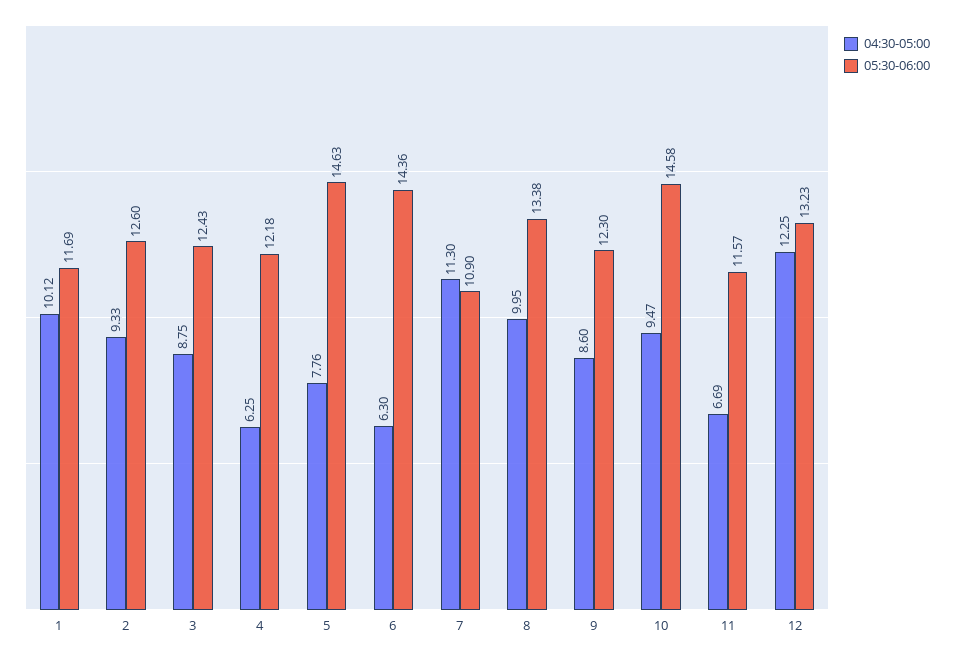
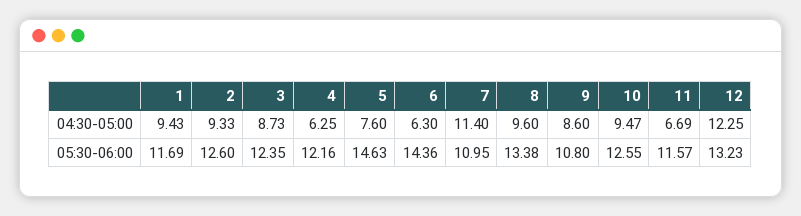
04:30-05:00, 1: 10.12 -> 9.43
04:30-05:00, 3: 8.75 -> 8.73
05:30-06:00, 3: 12.43 -> 12.35
05:30-06:00, 4: 12.18 -> 12.16
04:30-05:00, 5: 7.76 -> 7.6
04:30-05:00, 7: 11.3 -> 11.4
05:30-06:00, 7: 10.9 -> 10.95
04:30-05:00, 8: 9.95 -> 9.6
05:30-06:00, 9: 12.3 -> 10.8
05:30-06:00, 10: 14.58 -> 12.55

